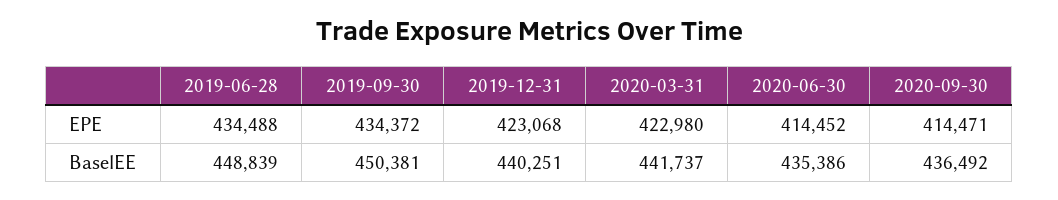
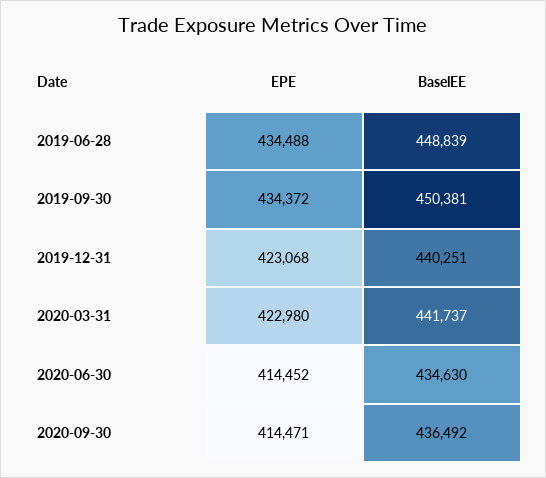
2020-06-30, BaselEE: 435386 -> 434630

